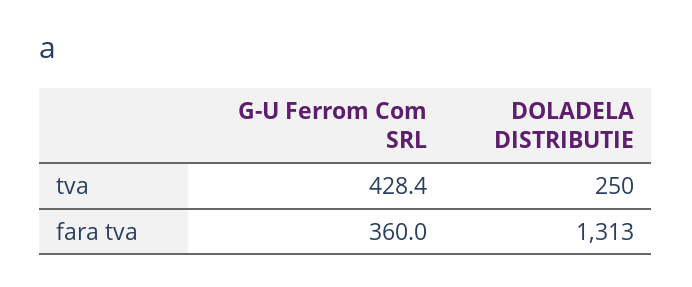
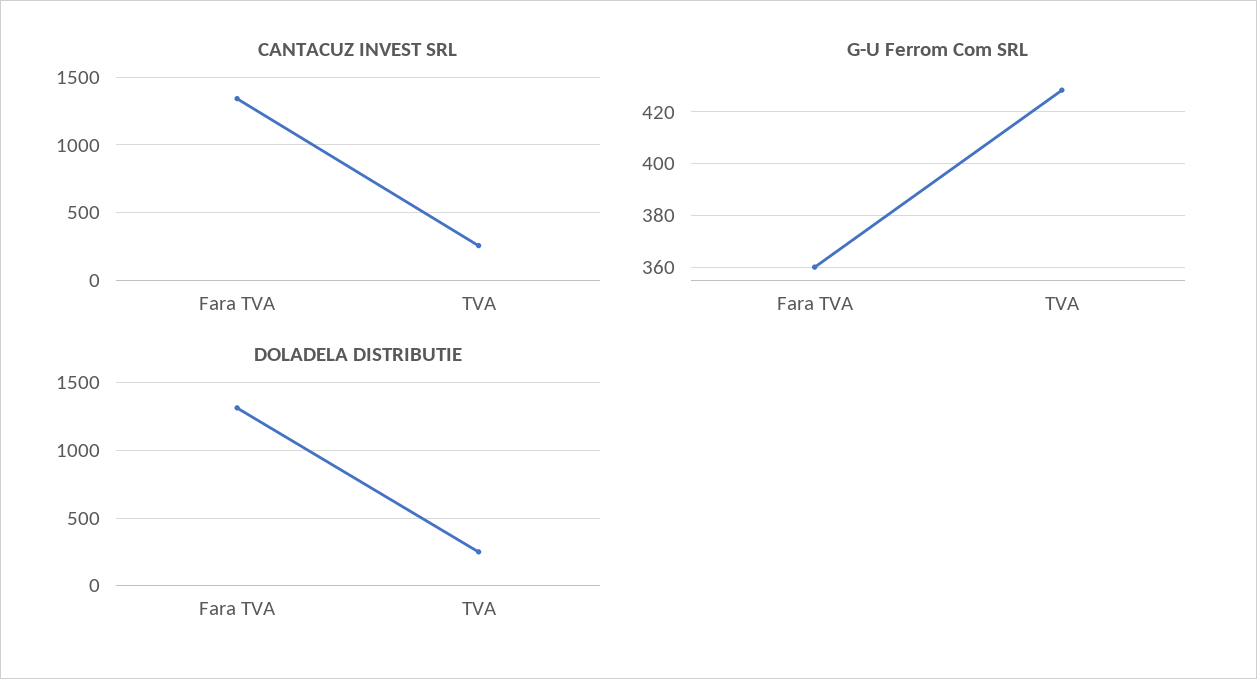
CANTACUZ INVEST SRL, fara tva: none -> 1350
CANTACUZ INVEST SRL, tva: none -> 250

